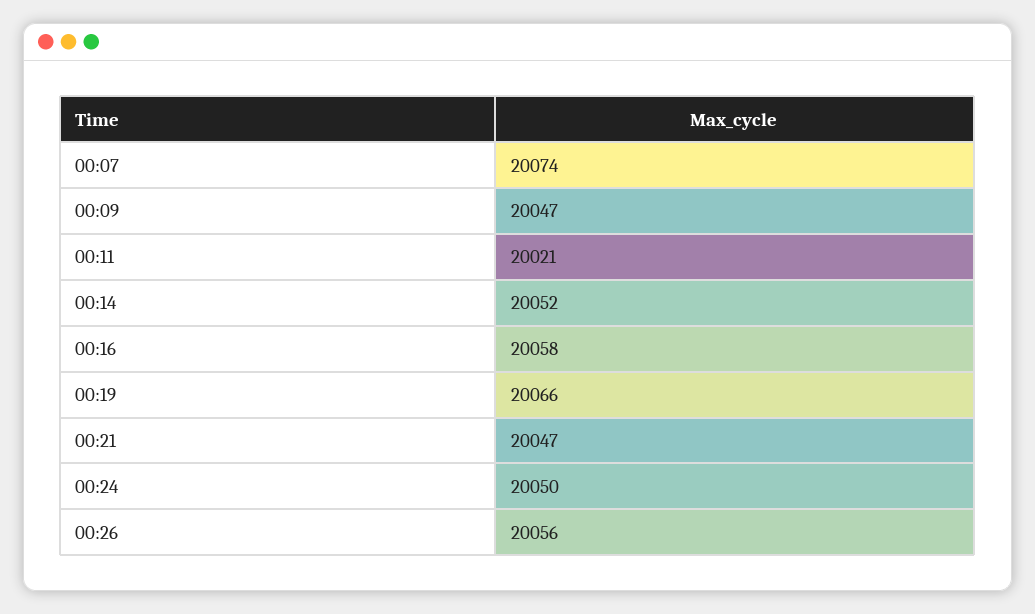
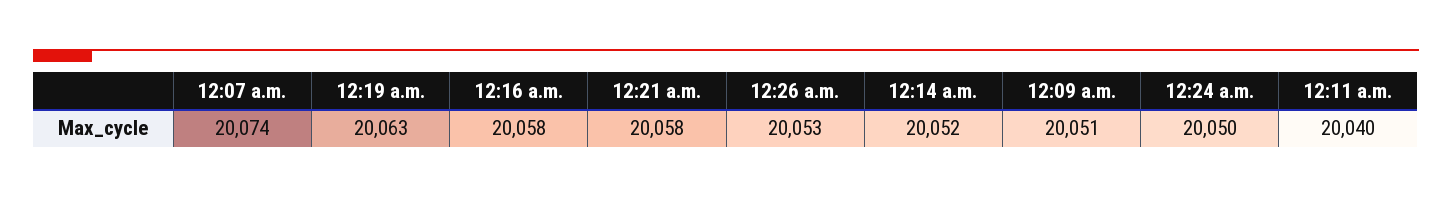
00:09: 20047 -> 20051
00:11: 20021 -> 20040
00:19: 20066 -> 20063
00:21: 20047 -> 20058
00:26: 20056 -> 20053

